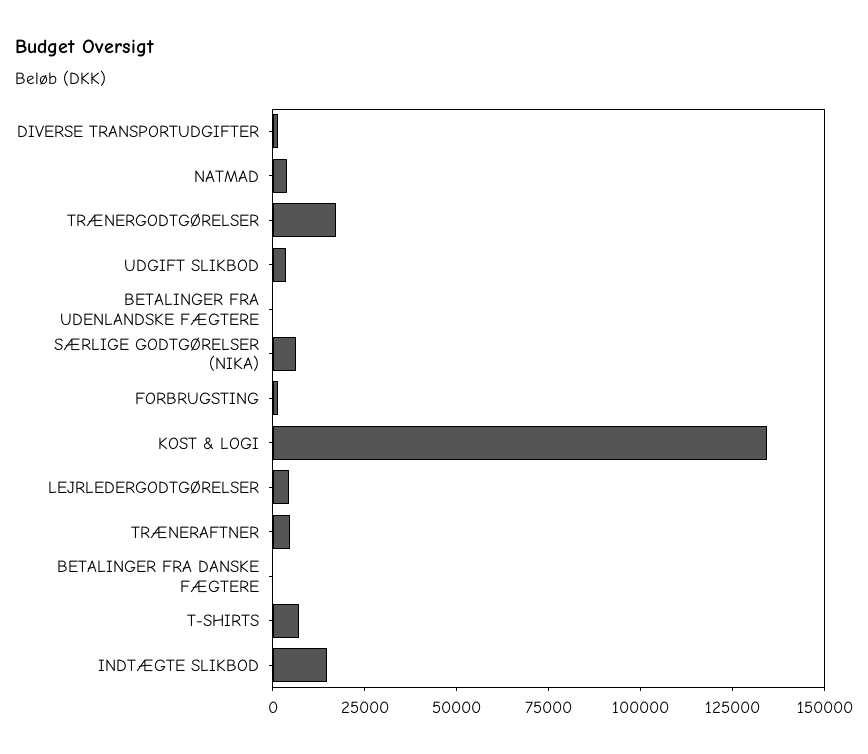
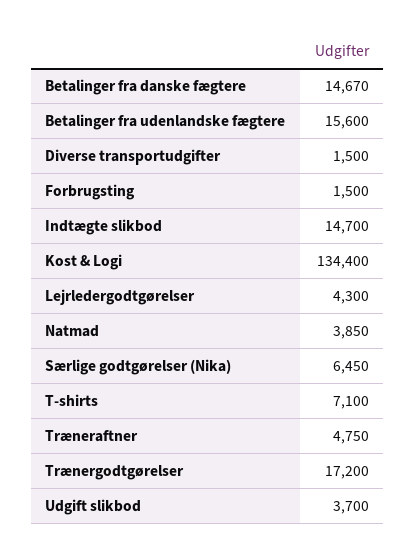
BETALINGER FRA UDENLANDSKE FÆGTERE: 0 -> 15600
BETALINGER FRA DANSKE FÆGTERE: 0 -> 14670

